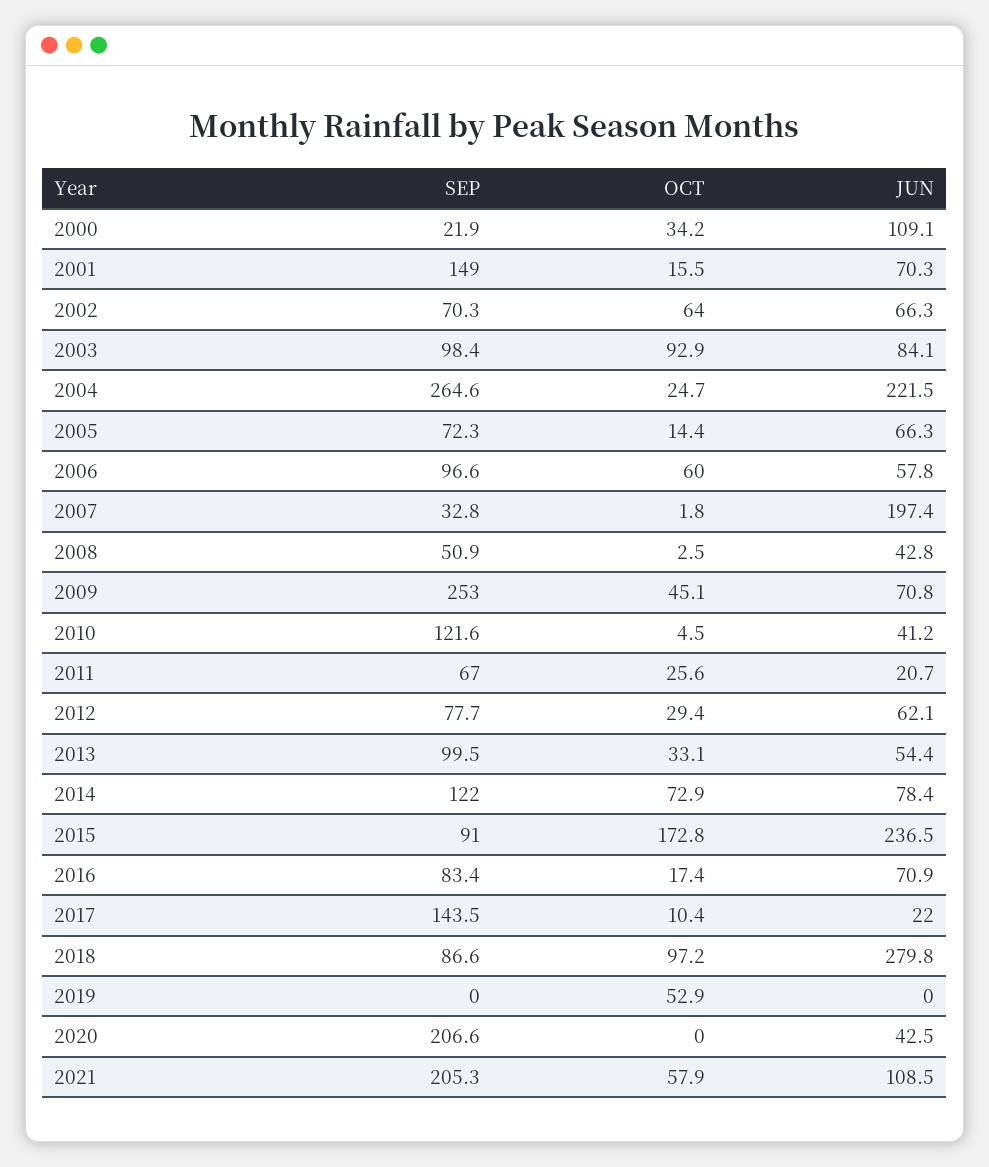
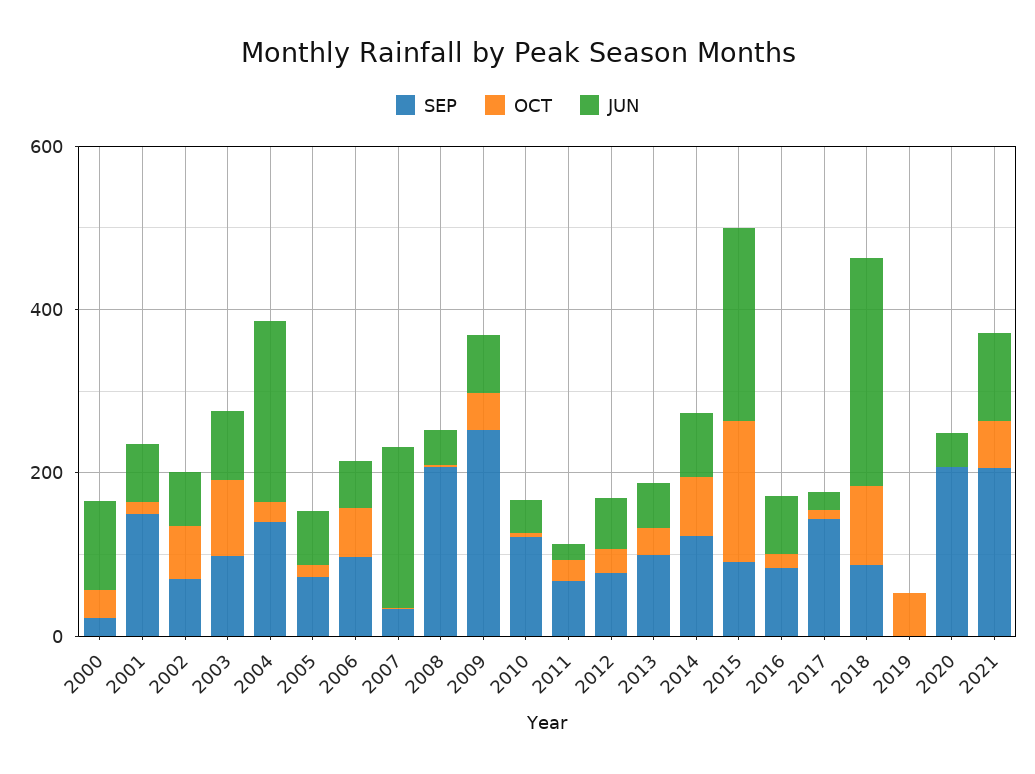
SEP, 2004: 264.6 -> 150
SEP, 2008: 50.9 -> 200

